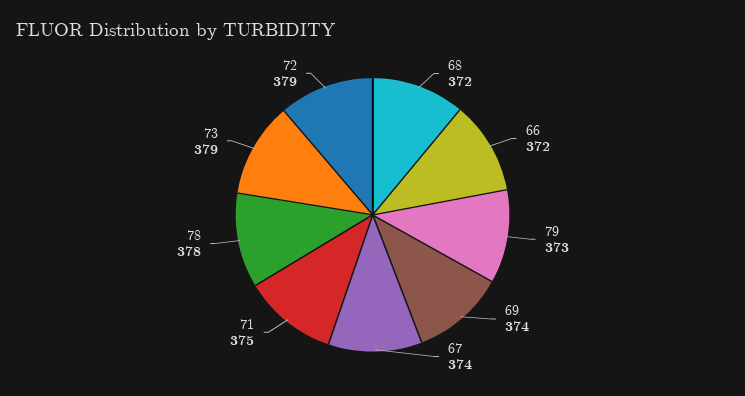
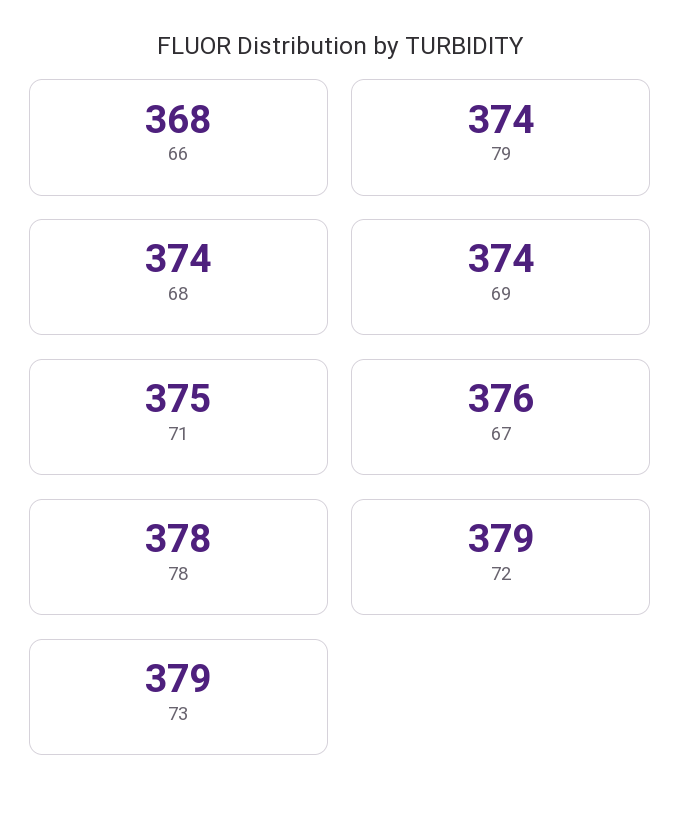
68: 372 -> 374
66: 372 -> 368
79: 373 -> 374
67: 374 -> 376

